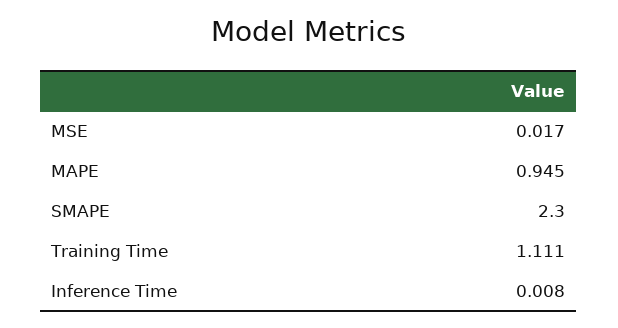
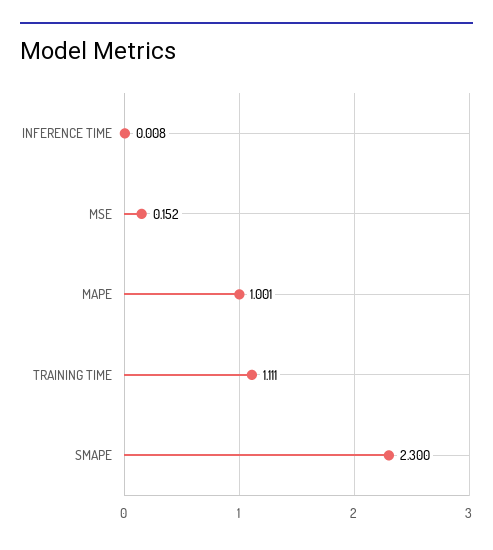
MSE: 0.017 -> 0.152
MAPE: 0.945 -> 1.001

